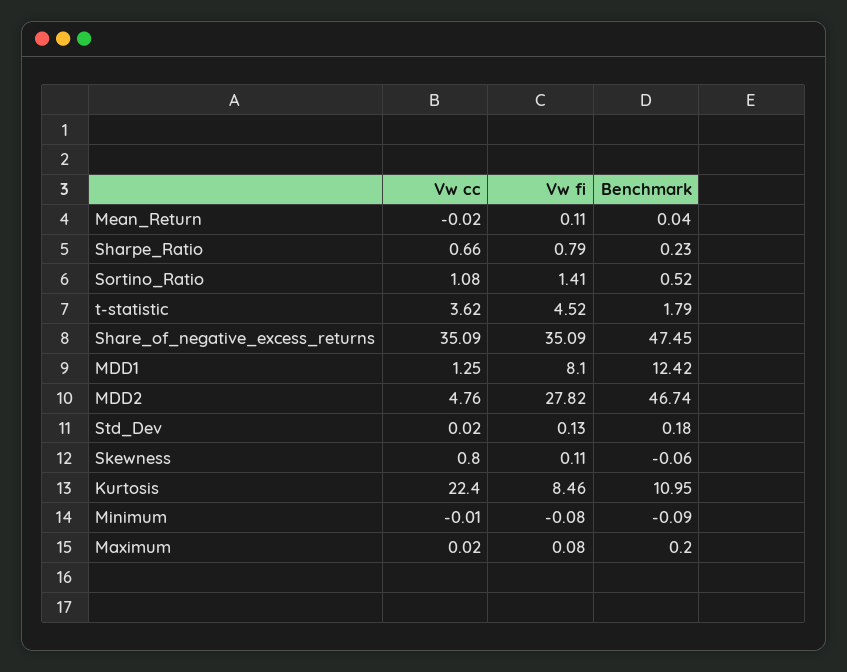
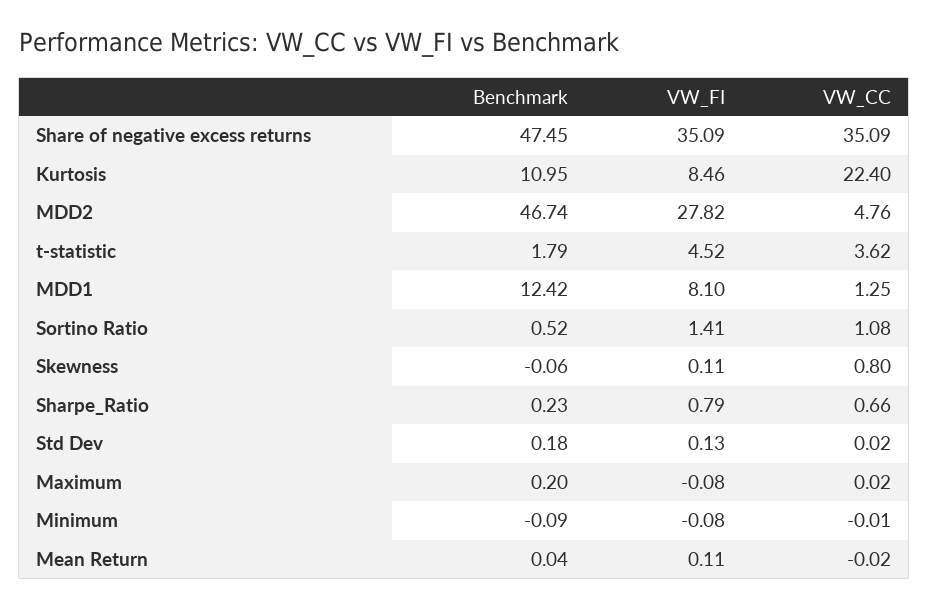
Vw fi, Maximum: 0.08 -> -0.08

